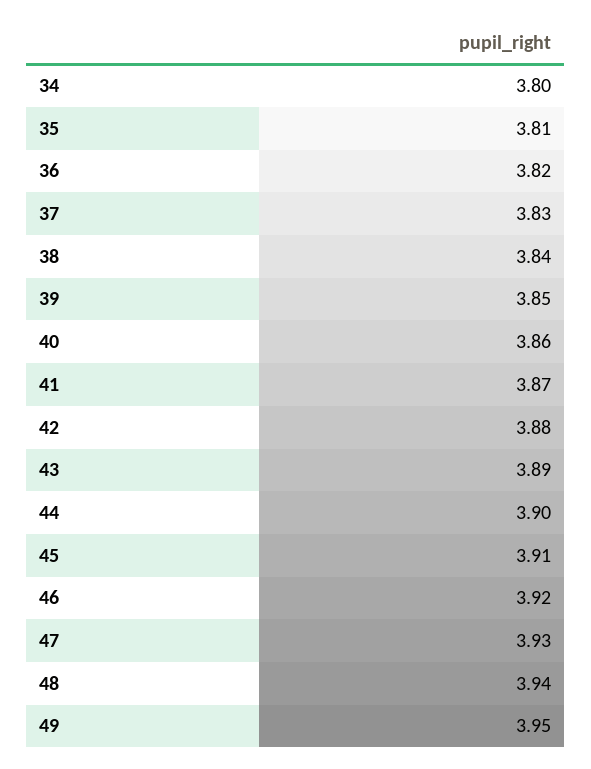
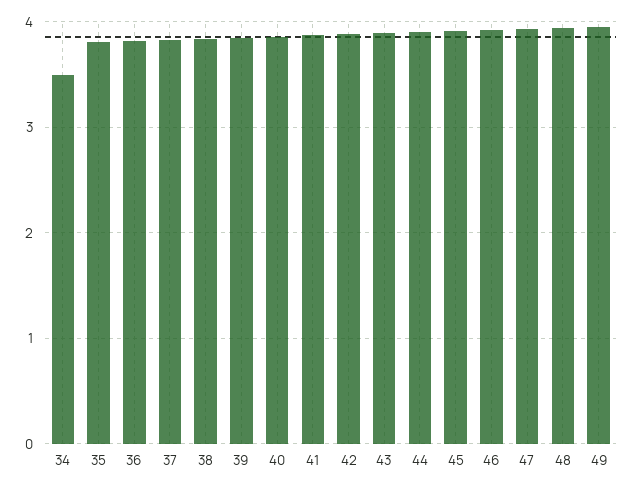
34: 3.8 -> 3.5

